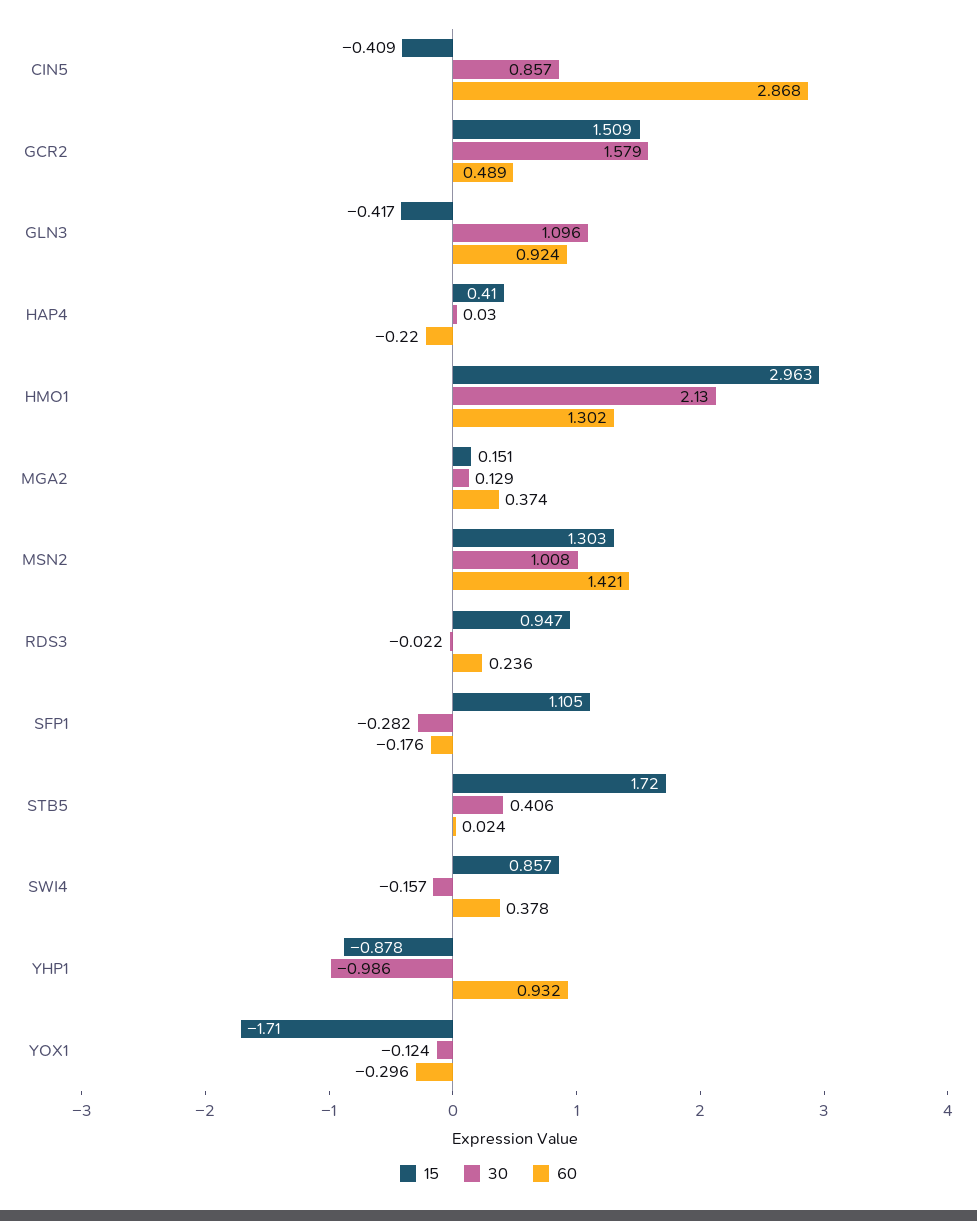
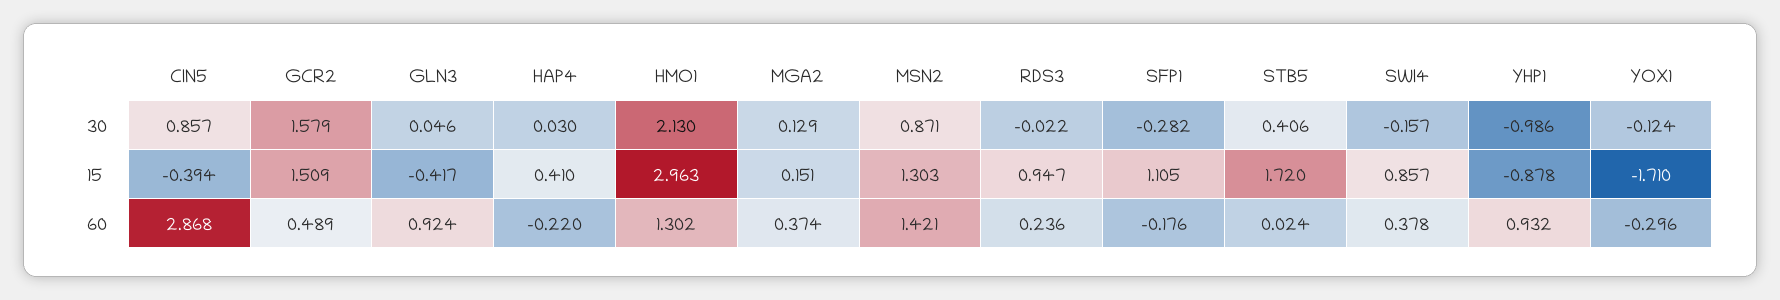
15, CIN5: -0.409 -> -0.394
30, GLN3: 1.096 -> 0.046
30, MSN2: 1.008 -> 0.871

